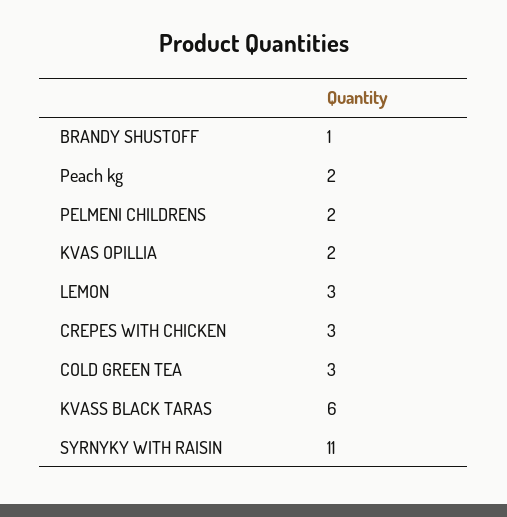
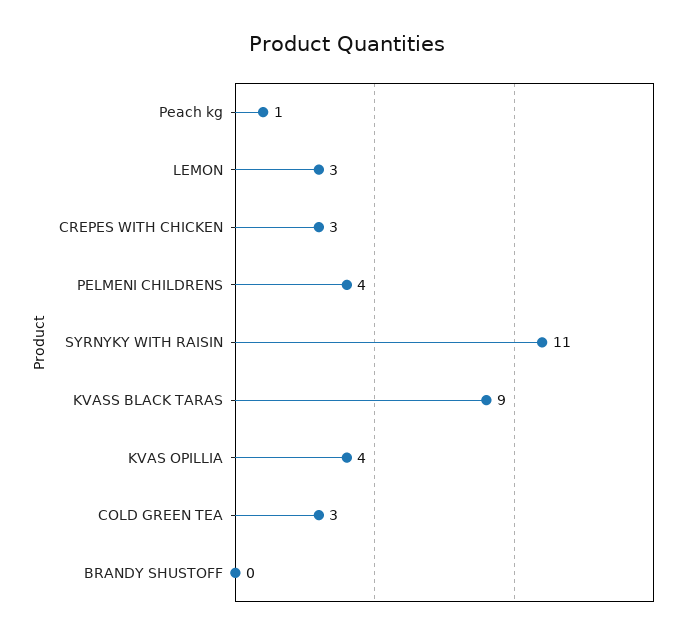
BRANDY SHUSTOFF: 1 -> 0
Peach kg: 2 -> 1
PELMENI CHILDRENS: 2 -> 4
KVAS OPILLIA: 2 -> 4
KVASS BLACK TARAS: 6 -> 9

